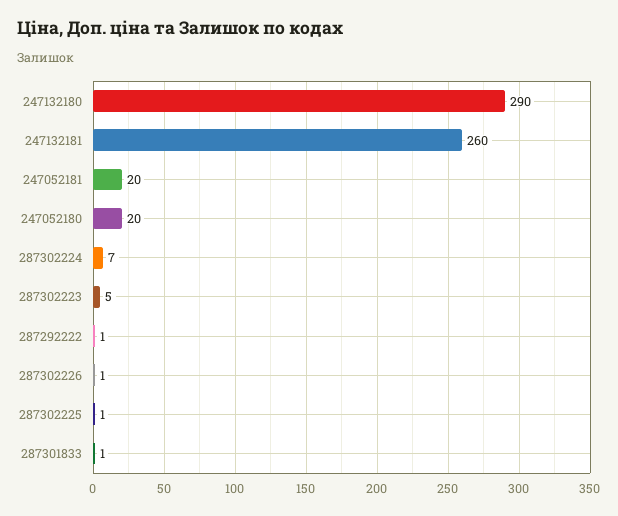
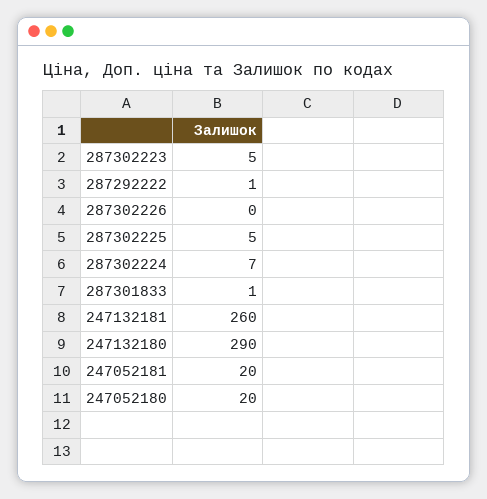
287302226: 1 -> 0
287302225: 1 -> 5

